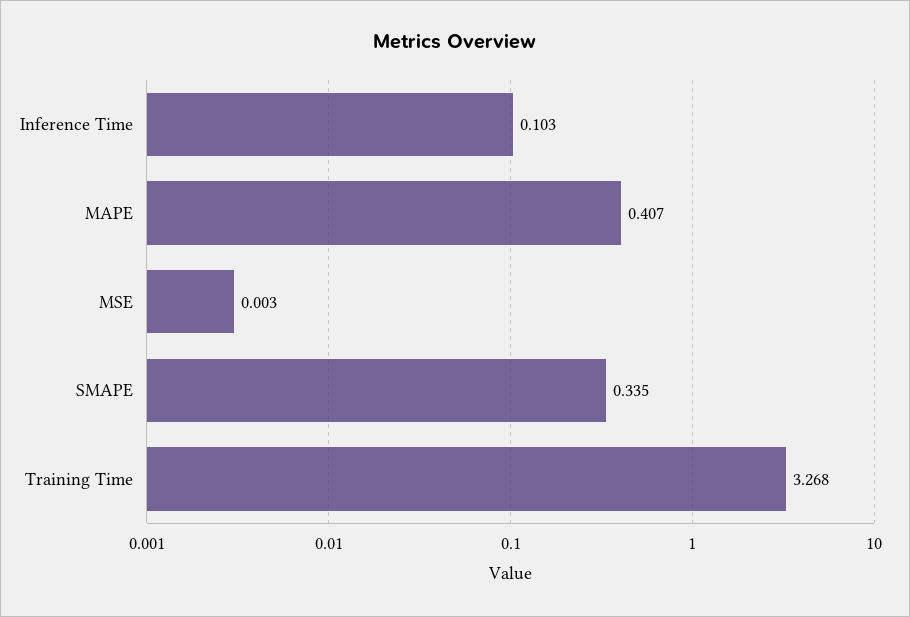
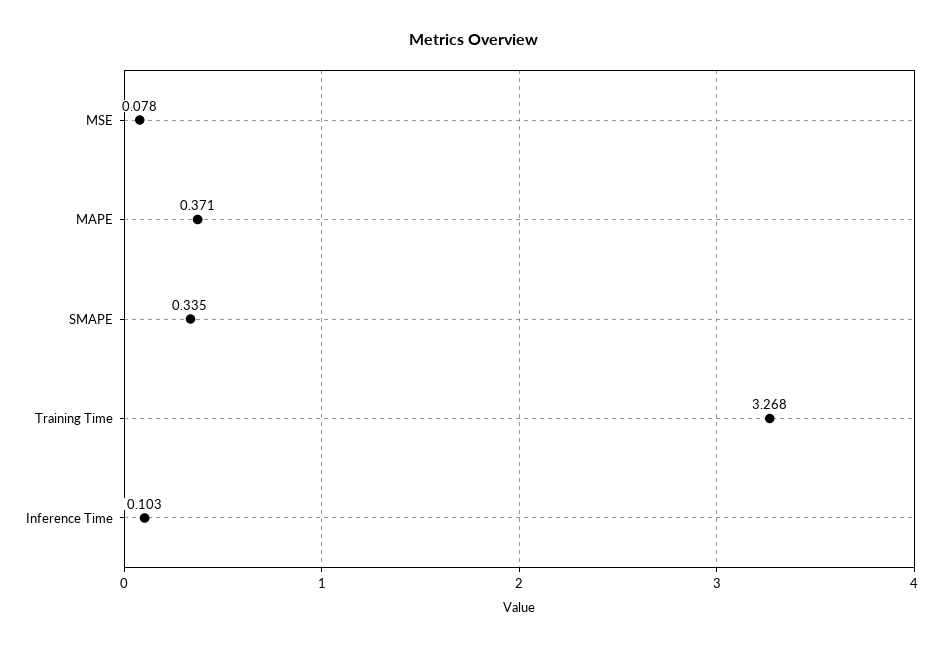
MAPE: 0.407 -> 0.371
MSE: 0.003 -> 0.078

